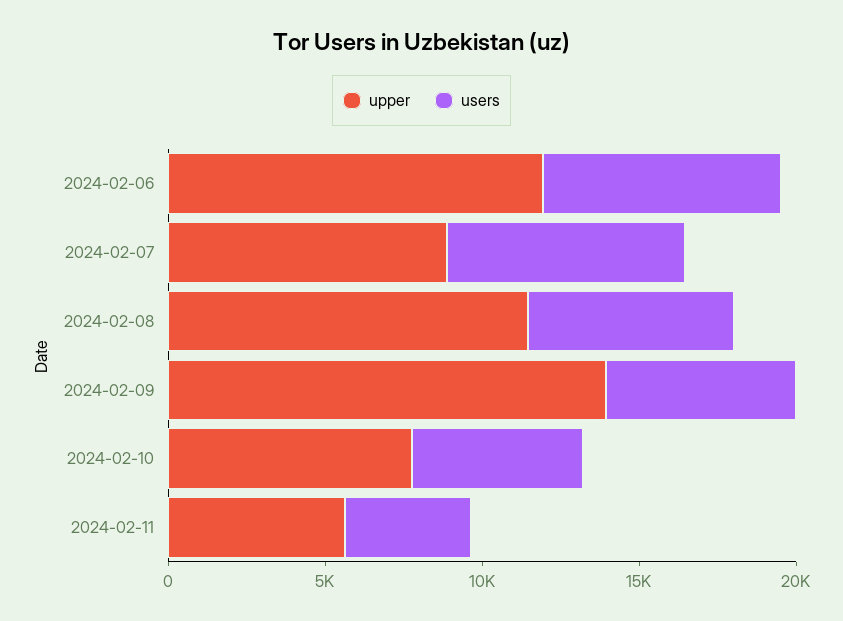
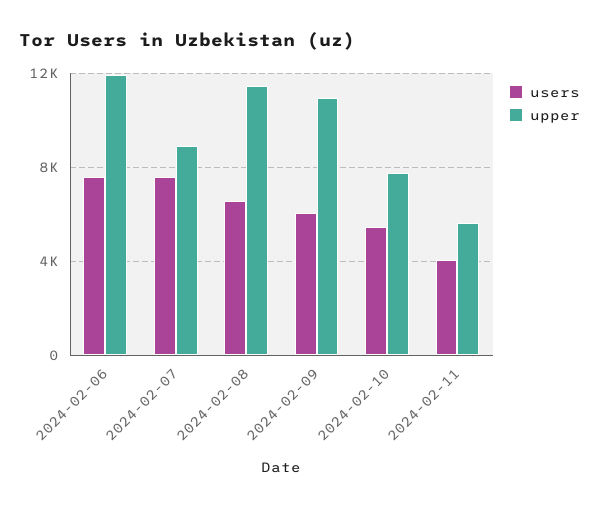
upper, 2024-02-09: 14000 -> 11000

